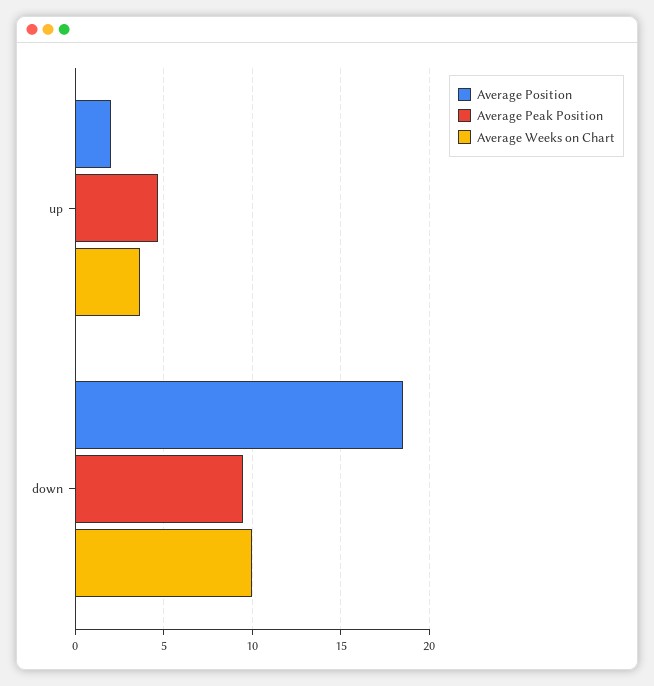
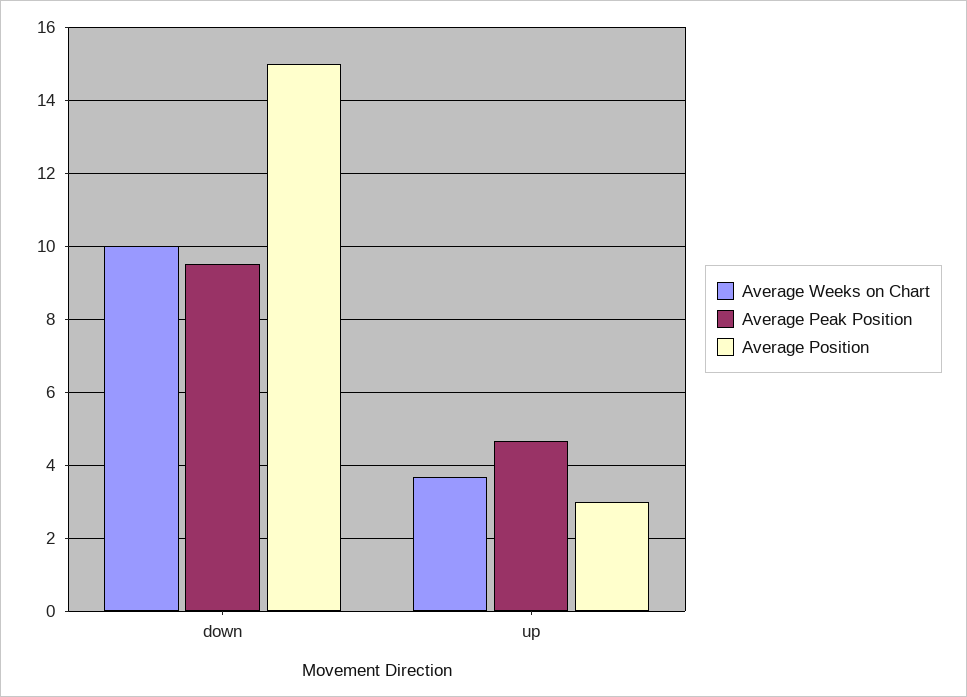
Average Position, up: 2 -> 3
Average Position, down: 18.5 -> 15

